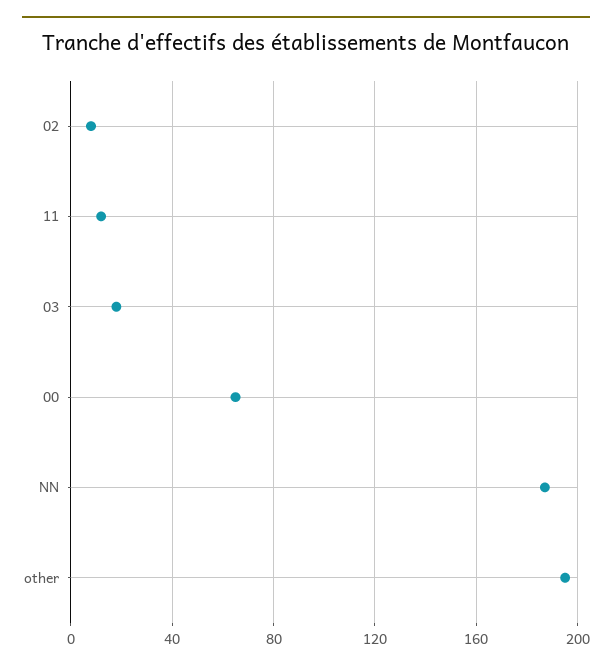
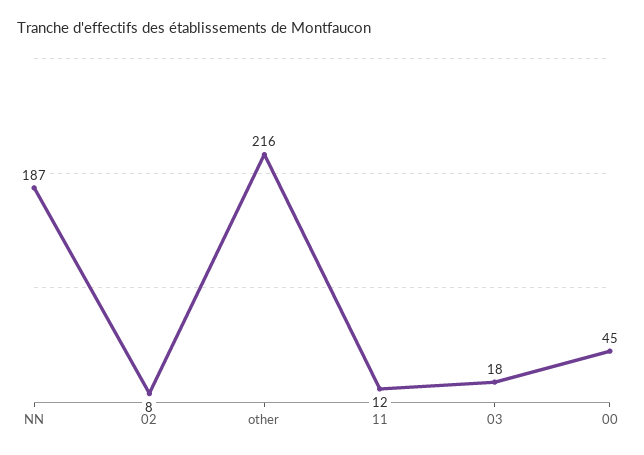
00: 65 -> 45
other: 195 -> 216

